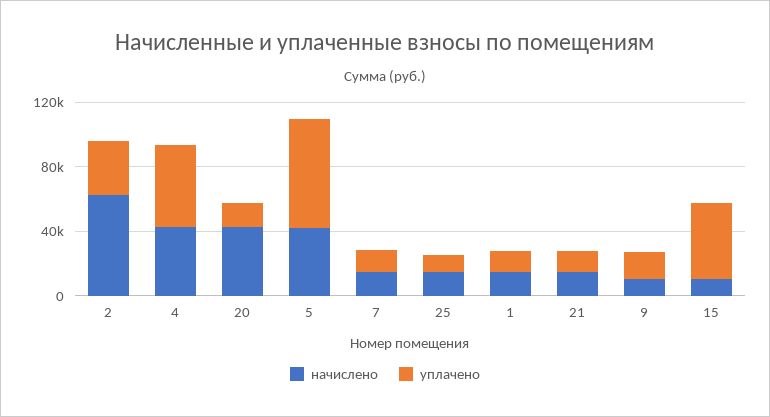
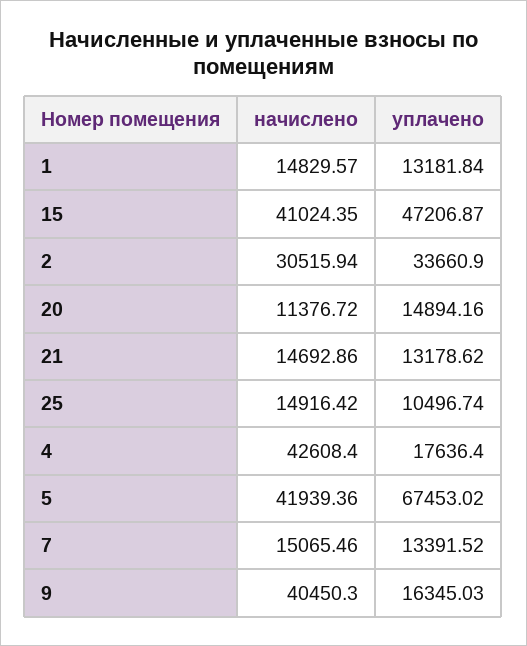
начислено, 2: 60000 -> 30515.94
уплачено, 4: 50000 -> 17636.4
начислено, 20: 40000 -> 11376.72
начислено, 9: 10000 -> 40450.3
начислено, 15: 10000 -> 41024.35

